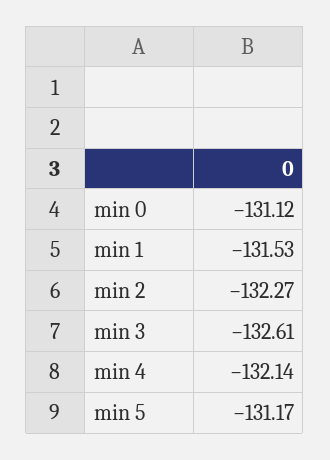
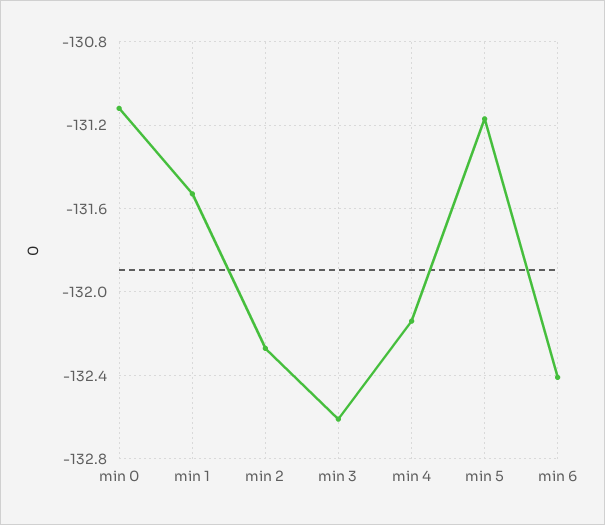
min 6: none -> -132.4

